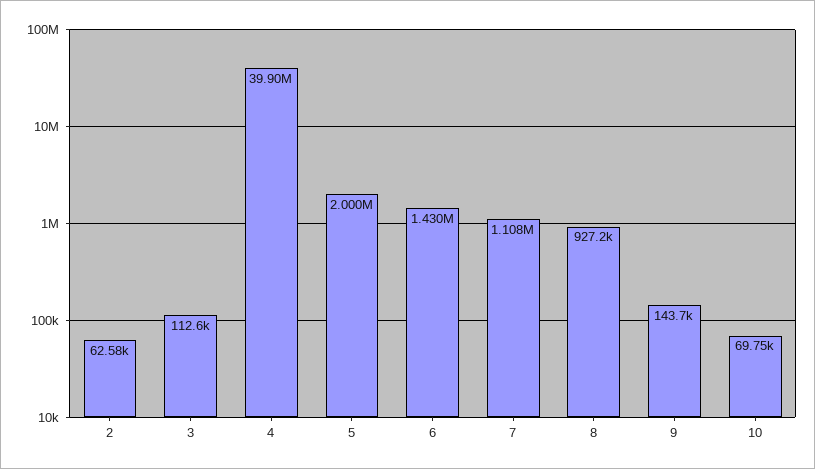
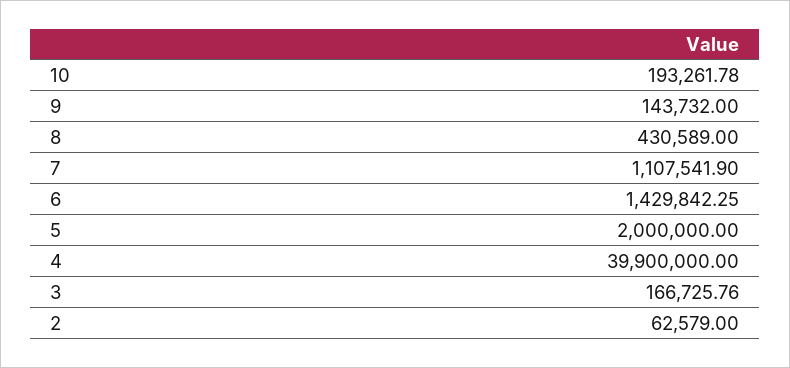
3: 112600 -> 166725.76
8: 927200 -> 430589
10: 69750 -> 193261.78

